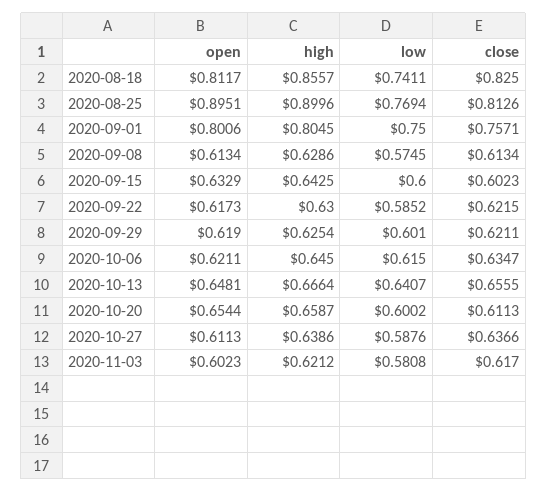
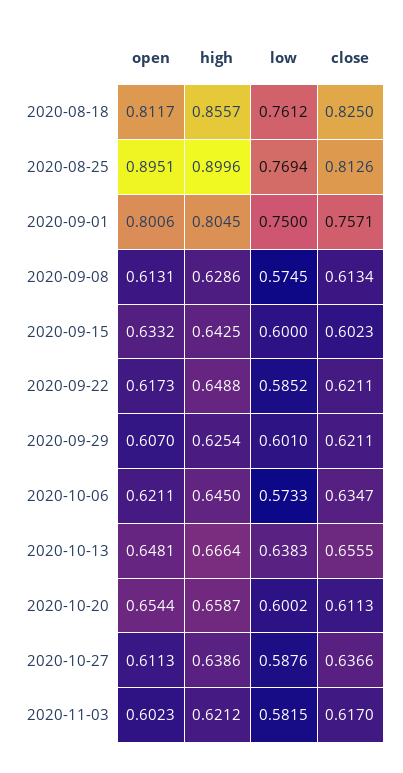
low, 2020-08-18: 0.7411 -> 0.7612
open, 2020-09-08: 0.6134 -> 0.6131
open, 2020-09-15: 0.6329 -> 0.6332
high, 2020-09-22: 0.63 -> 0.6488
close, 2020-09-22: 0.6215 -> 0.6211
open, 2020-09-29: 0.619 -> 0.607
low, 2020-10-06: 0.615 -> 0.5733
low, 2020-10-13: 0.6407 -> 0.6383
low, 2020-11-03: 0.5808 -> 0.5815

